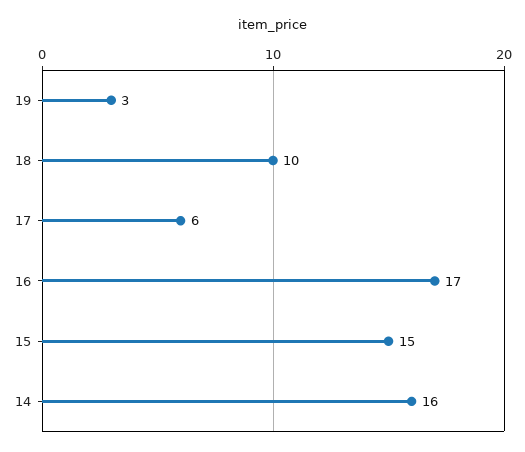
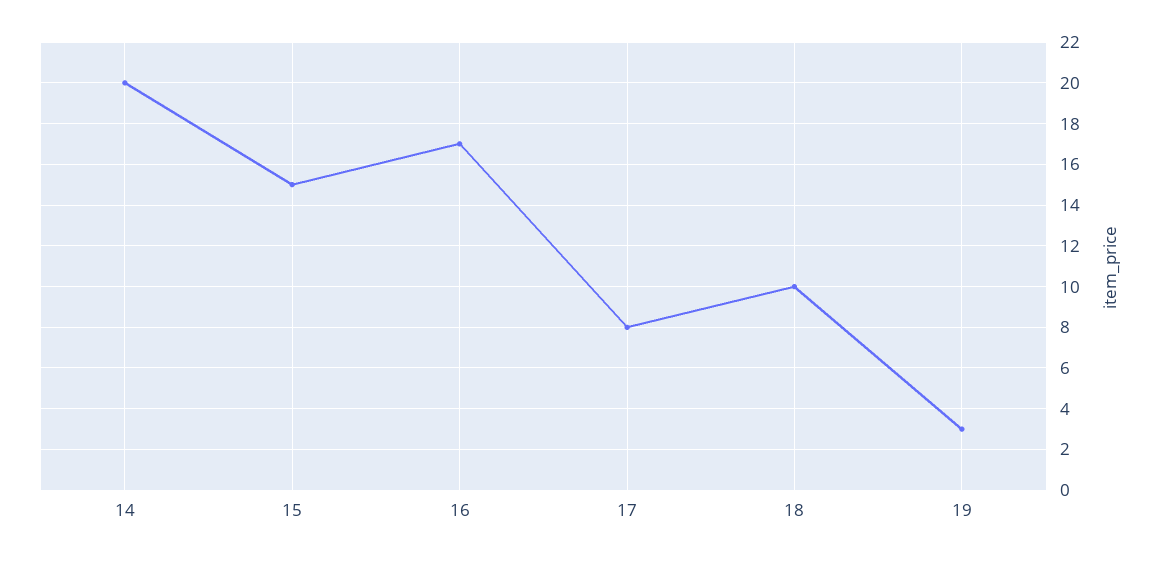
17: 6 -> 8
14: 16 -> 20

